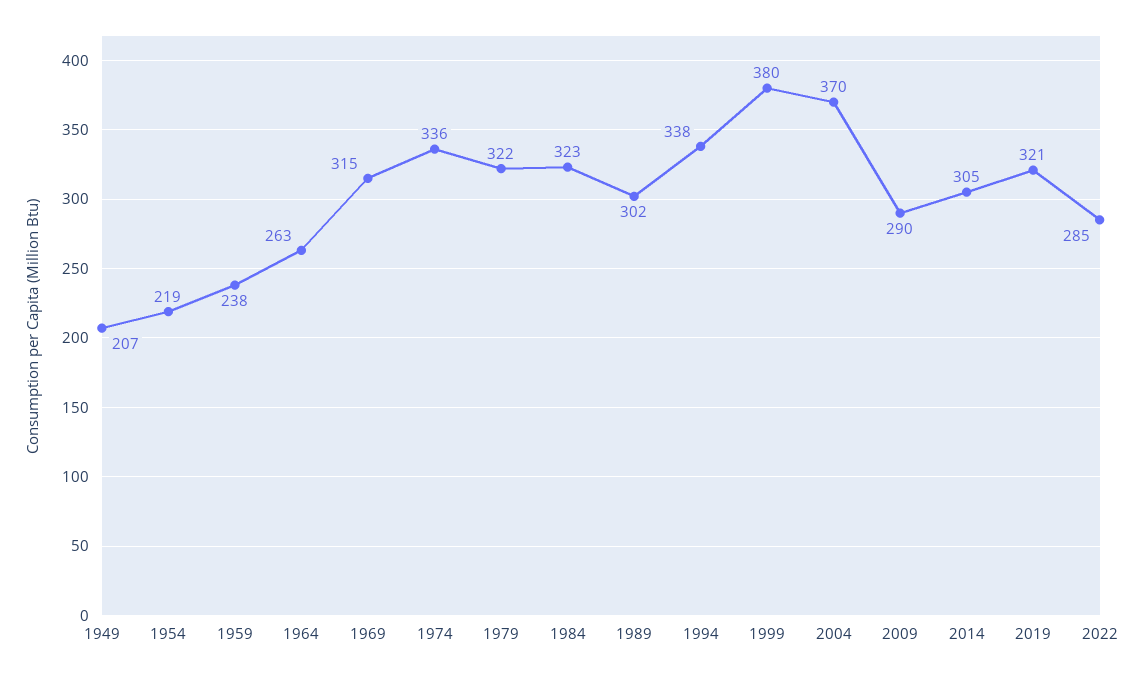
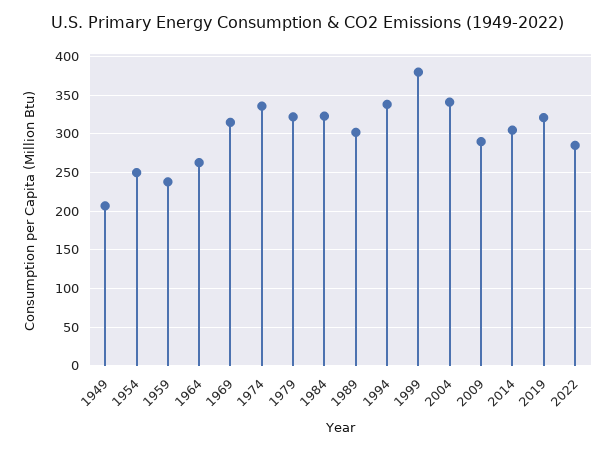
1954: 219 -> 250
2004: 370 -> 340

